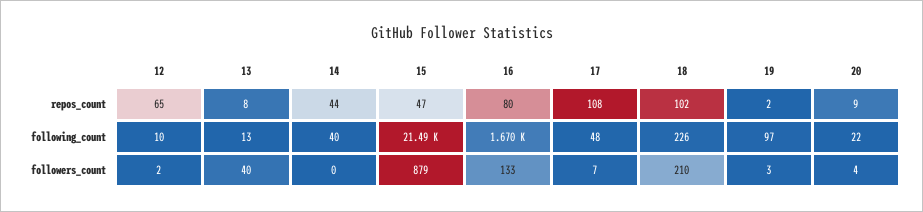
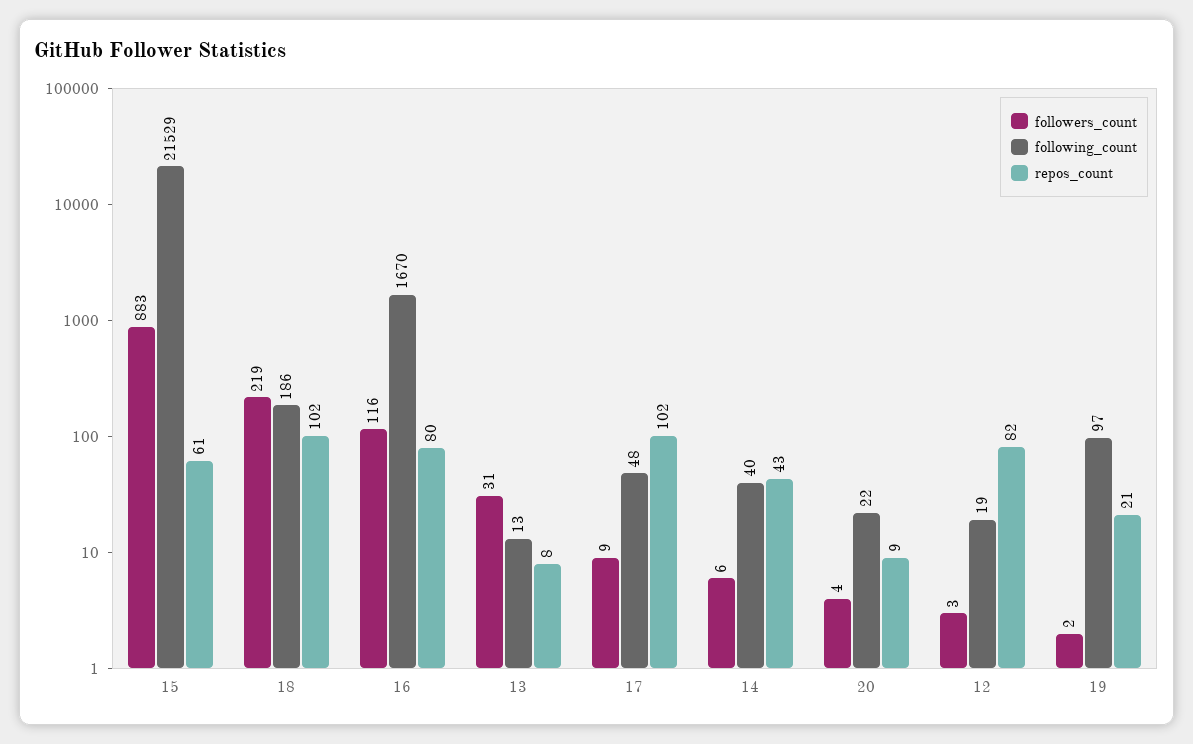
repos_count, 12: 65 -> 82
repos_count, 14: 44 -> 43
repos_count, 15: 47 -> 61
repos_count, 17: 108 -> 102
repos_count, 19: 2 -> 21
following_count, 12: 10 -> 19
following_count, 15: 21490 -> 21529
following_count, 18: 226 -> 186
followers_count, 12: 2 -> 3
followers_count, 13: 40 -> 31
followers_count, 14: 0 -> 6
followers_count, 15: 879 -> 883
followers_count, 16: 133 -> 116
followers_count, 17: 7 -> 9
followers_count, 18: 210 -> 219
followers_count, 19: 3 -> 2

